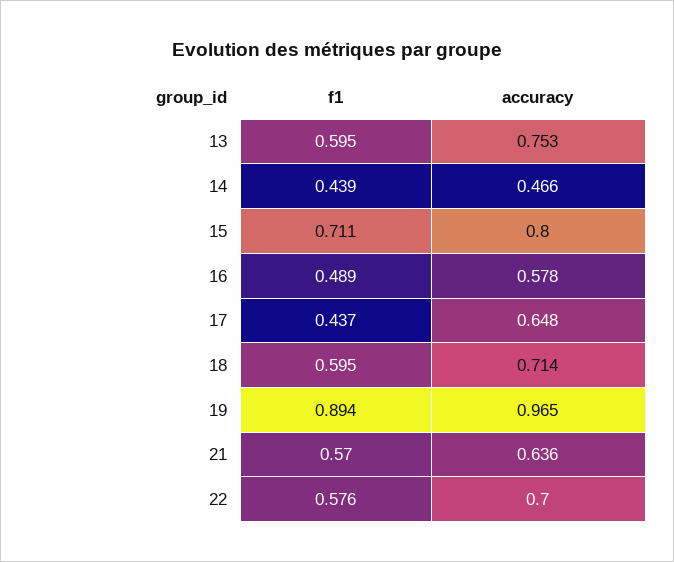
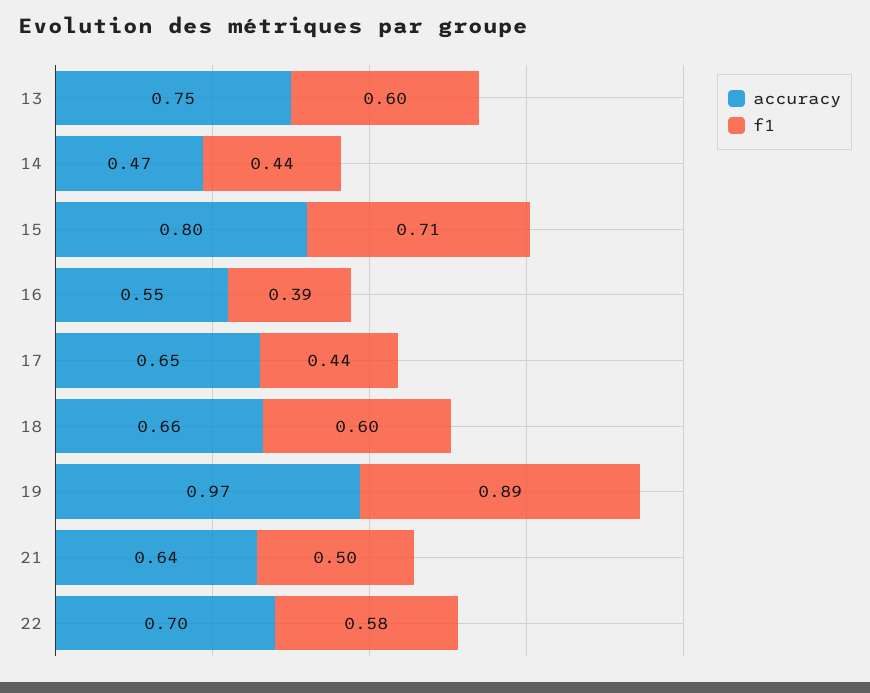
f1, 16: 0.489 -> 0.39
accuracy, 16: 0.578 -> 0.55
accuracy, 18: 0.714 -> 0.66
f1, 21: 0.57 -> 0.5

